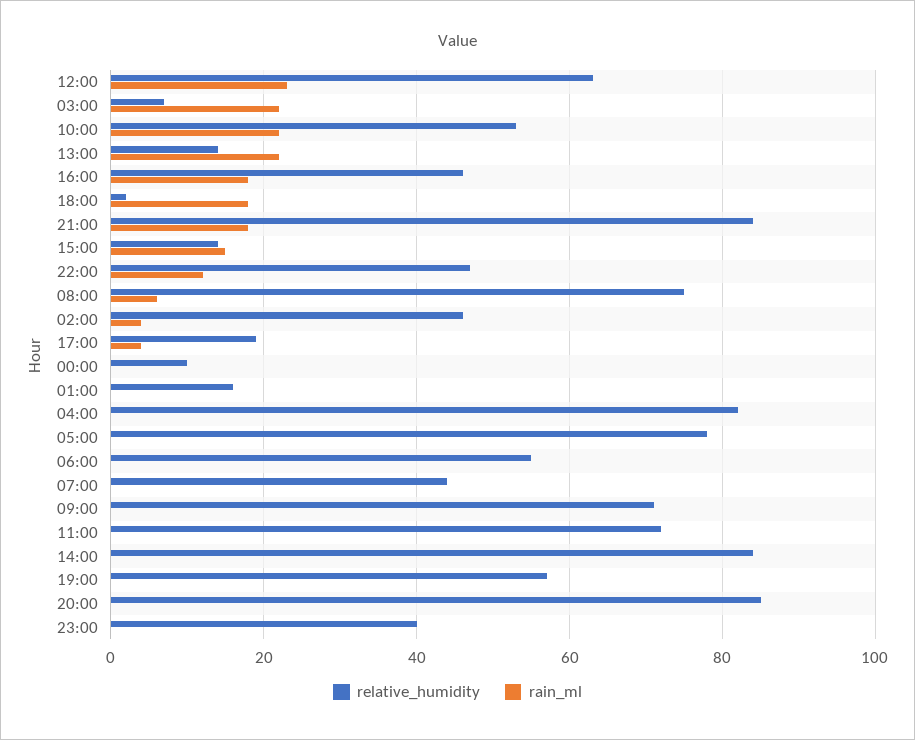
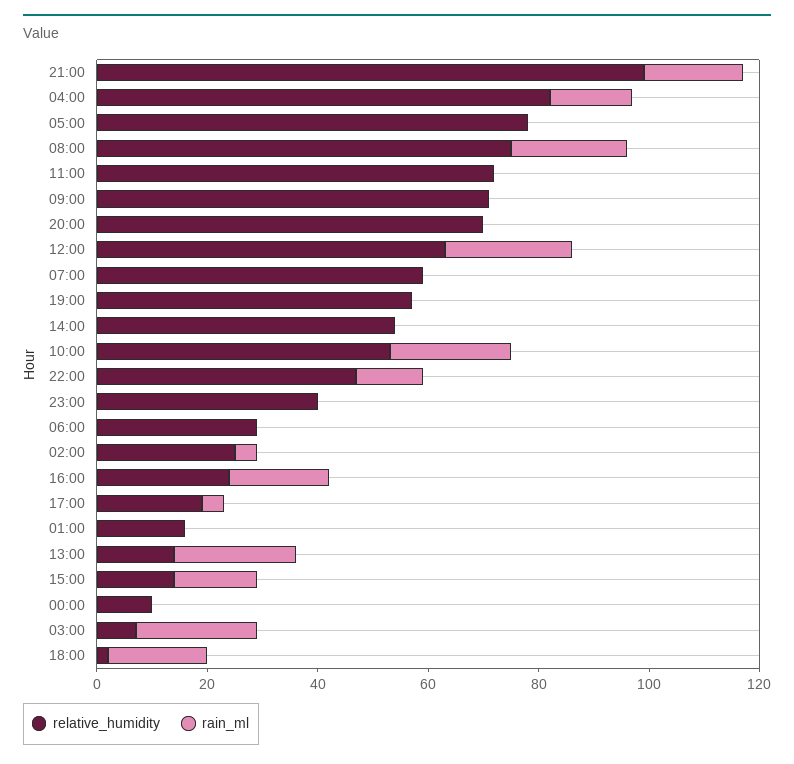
relative_humidity, 16:00: 45 -> 25
relative_humidity, 21:00: 85 -> 100
rain_ml, 08:00: 5 -> 20
relative_humidity, 02:00: 45 -> 25
rain_ml, 04:00: 0 -> 15
relative_humidity, 06:00: 55 -> 30
relative_humidity, 07:00: 45 -> 60
relative_humidity, 14:00: 85 -> 55
relative_humidity, 20:00: 85 -> 70

